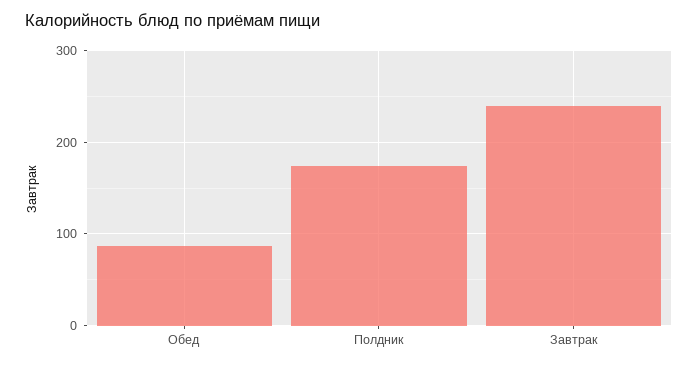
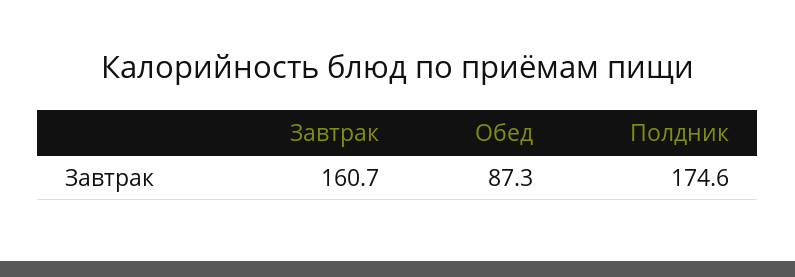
Завтрак: 240 -> 160.7

